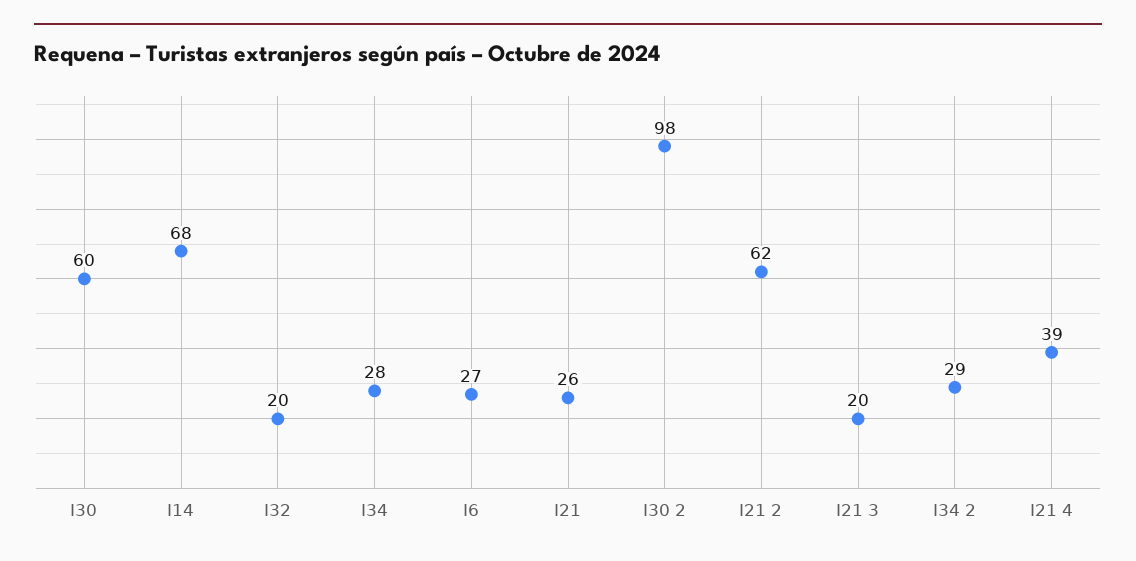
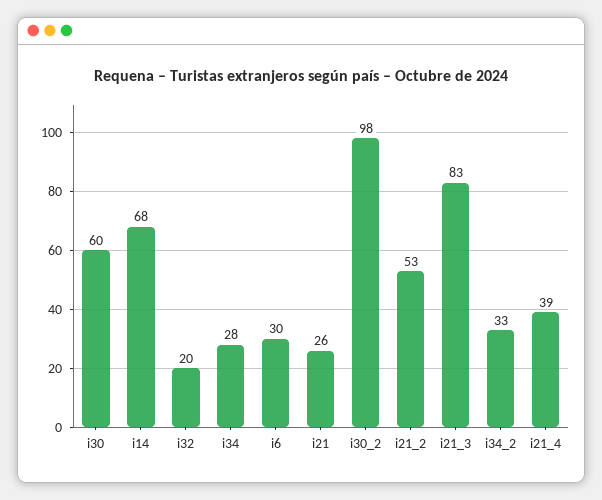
I6: 27 -> 30
I21 2: 62 -> 53
I21 3: 20 -> 83
I34 2: 29 -> 33

